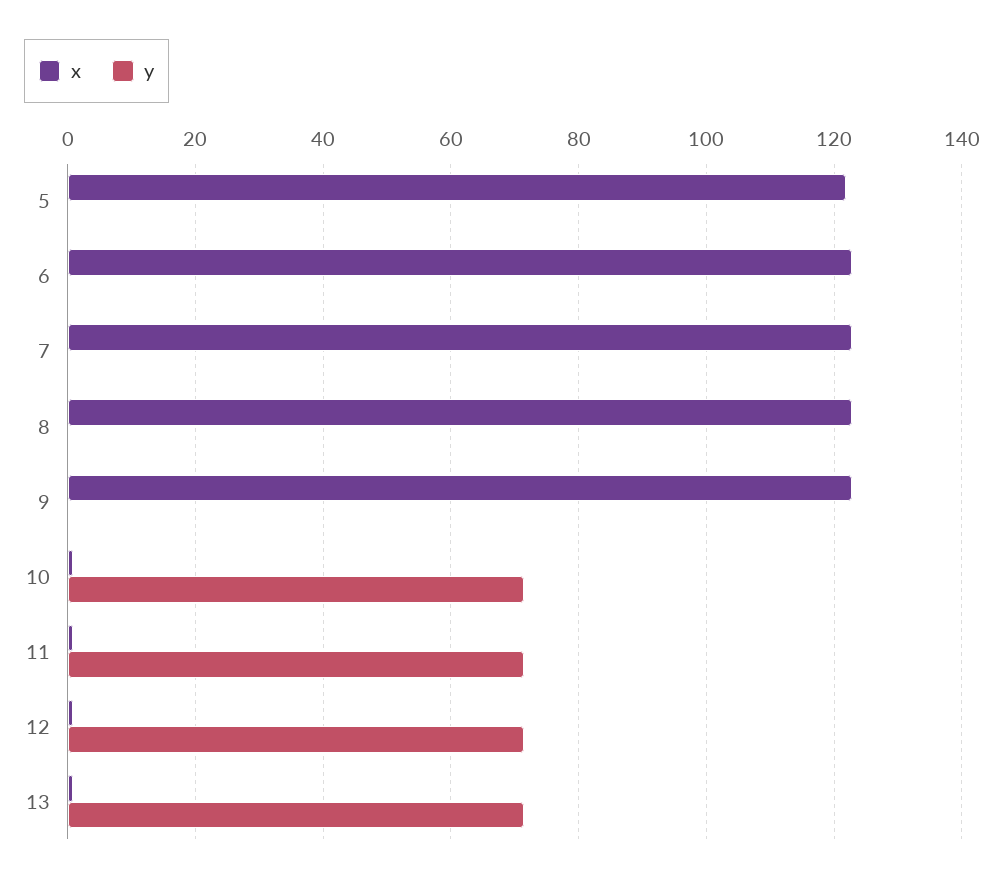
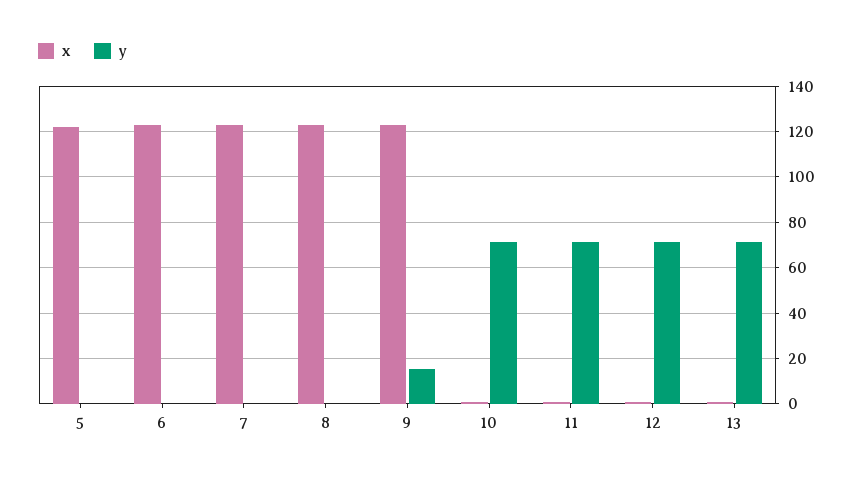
y, 9: 0 -> 15

